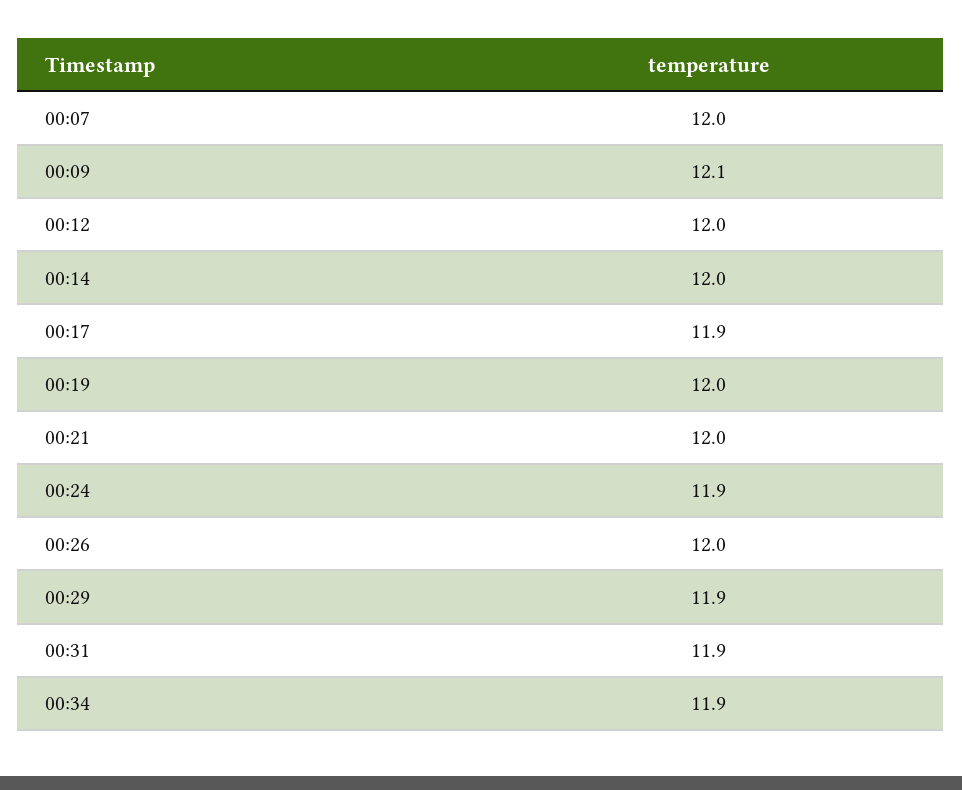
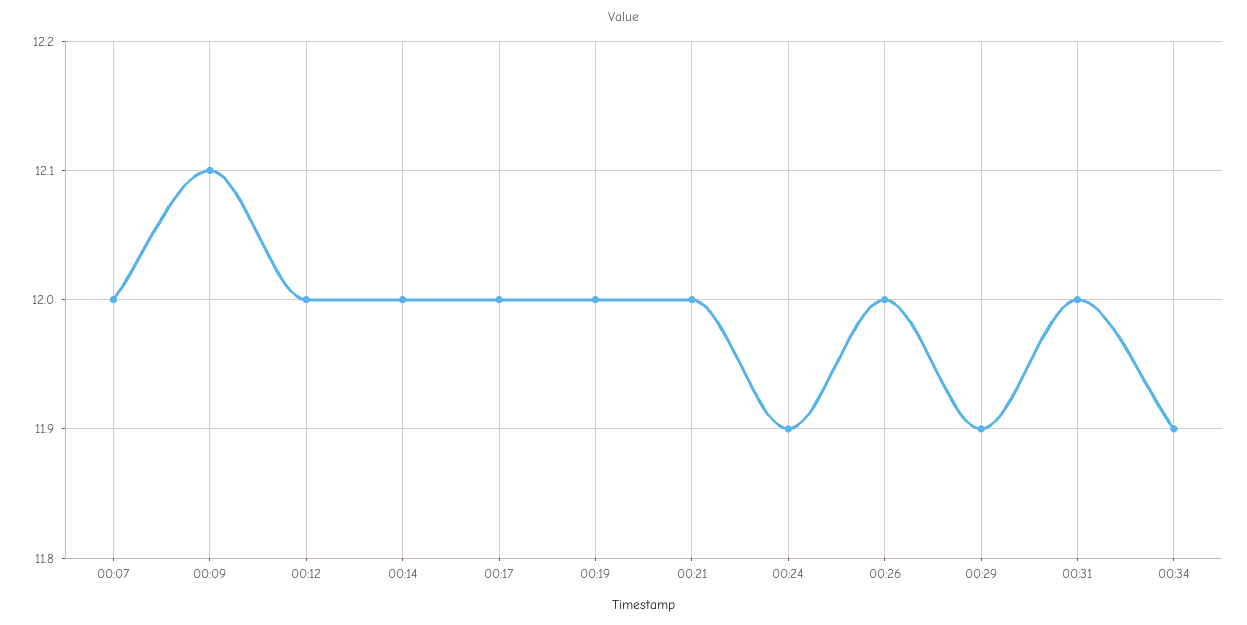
00:17: 11.9 -> 12
00:31: 11.9 -> 12

